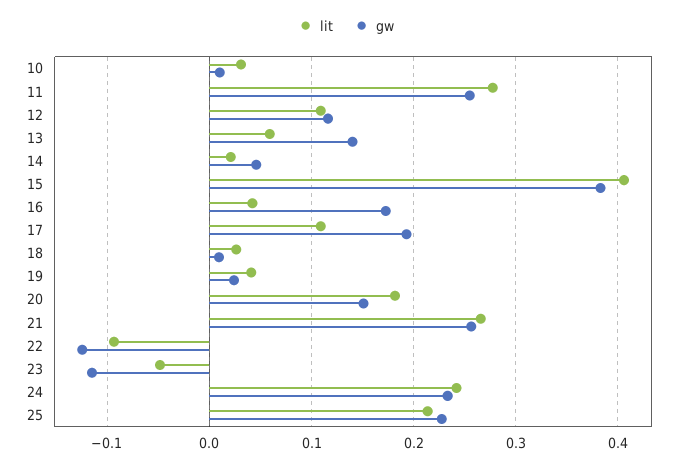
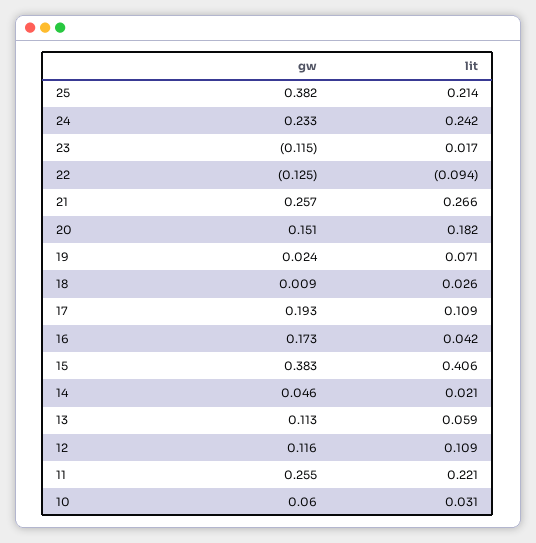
gw, 10: 0.01 -> 0.06
lit, 11: 0.28 -> 0.221
gw, 13: 0.14 -> 0.113
lit, 19: 0.04 -> 0.071
lit, 23: -0.05 -> 0.017
gw, 25: 0.23 -> 0.382

